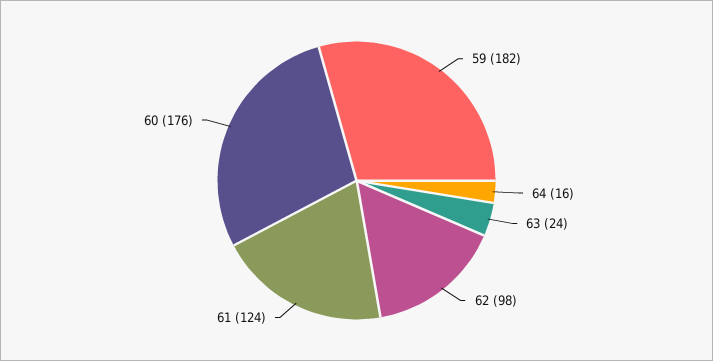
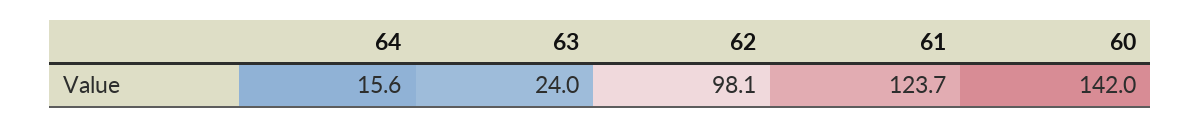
59: 182 -> none
60: 176 -> 142

